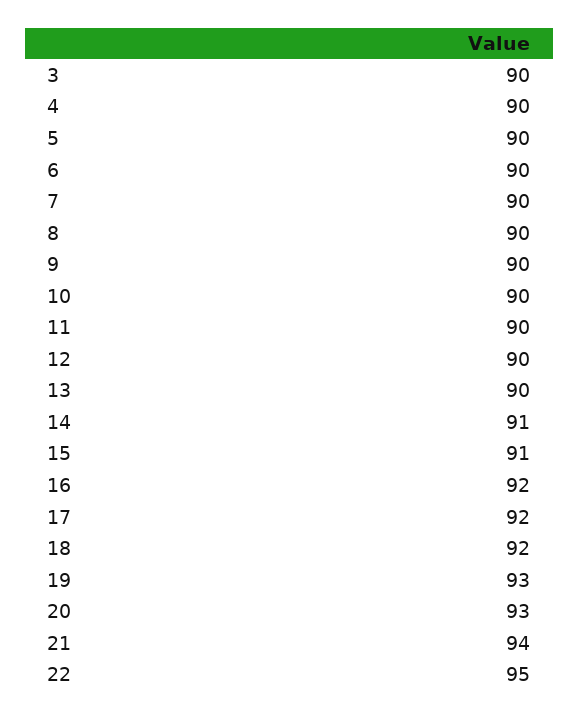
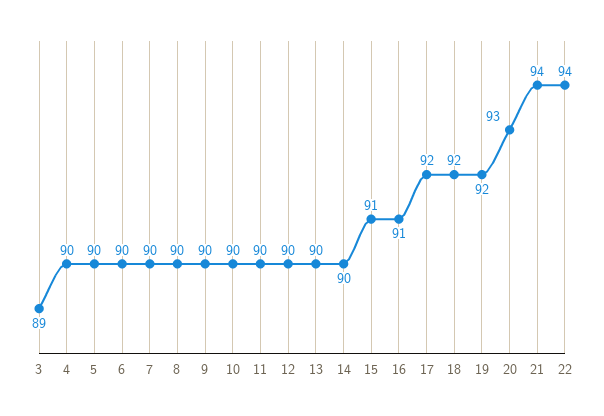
3: 90 -> 89
14: 91 -> 90
16: 92 -> 91
19: 93 -> 92
22: 95 -> 94

